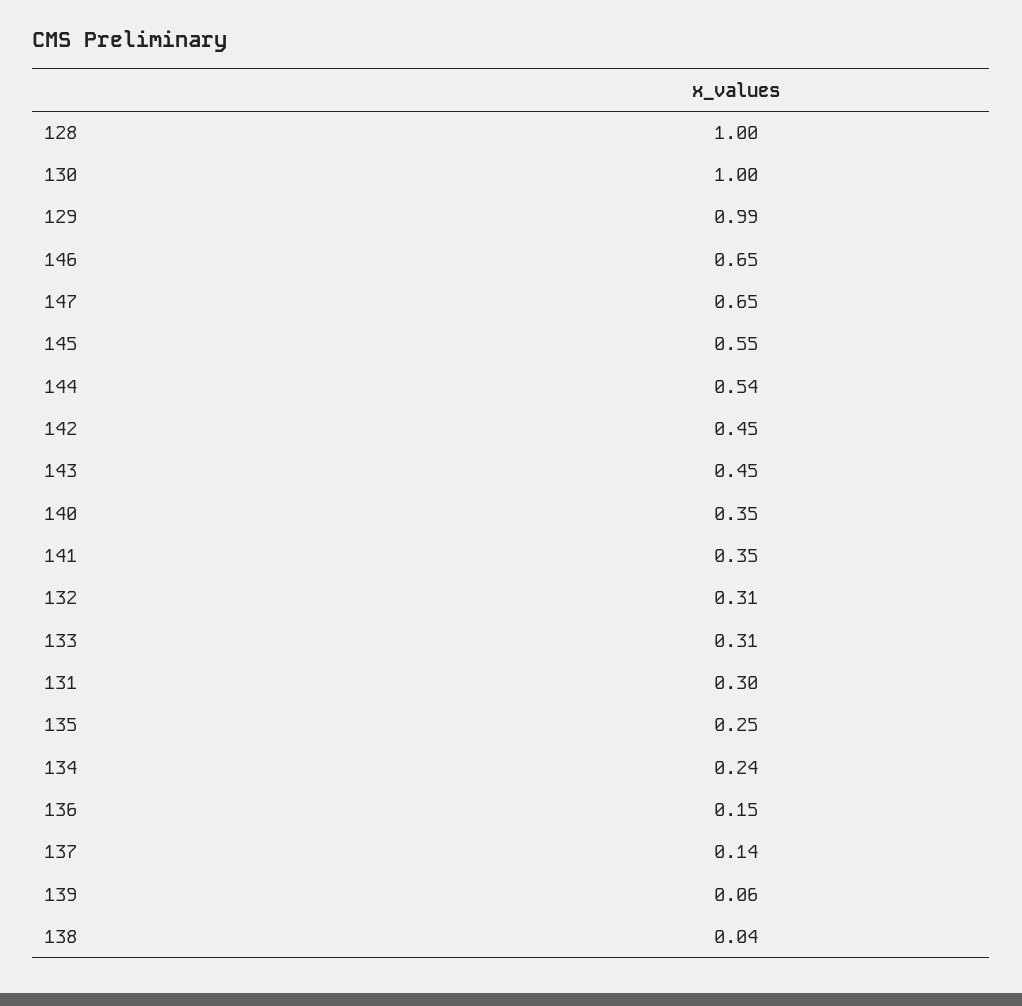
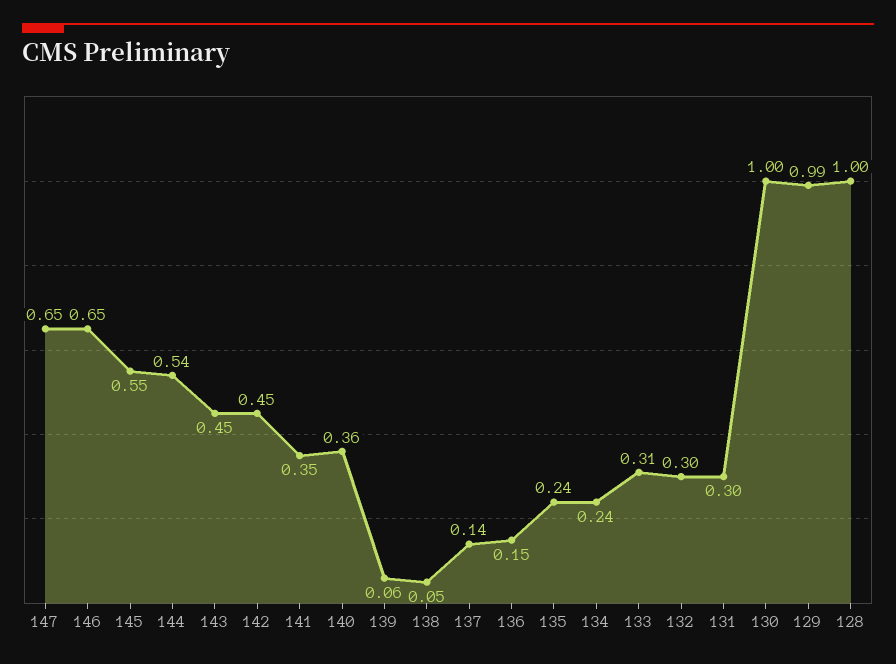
140: 0.35 -> 0.36
132: 0.31 -> 0.3
135: 0.25 -> 0.24
138: 0.04 -> 0.05

